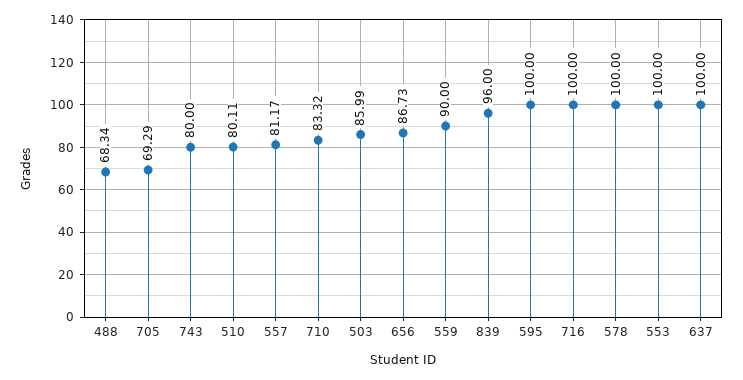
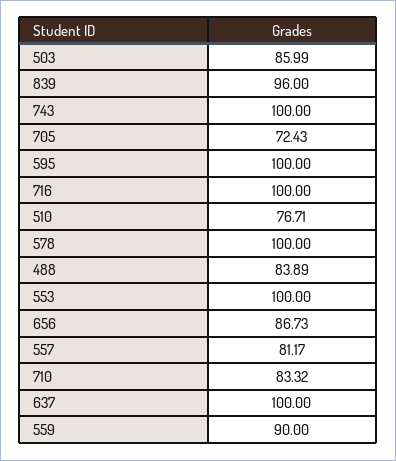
488: 68.34 -> 83.89
705: 69.29 -> 72.43
743: 80 -> 100
510: 80.11 -> 76.71

